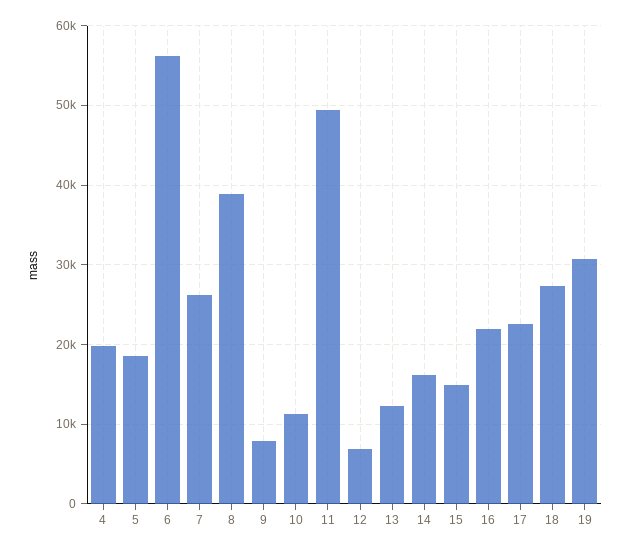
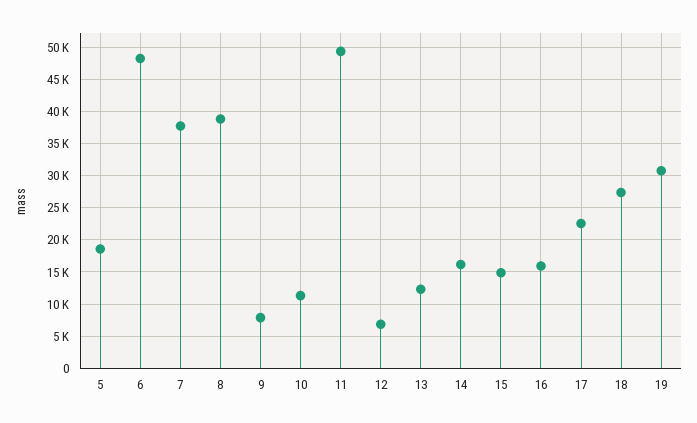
4: 20000 -> none
6: 56000 -> 48000
7: 26000 -> 38000
16: 22000 -> 16000

